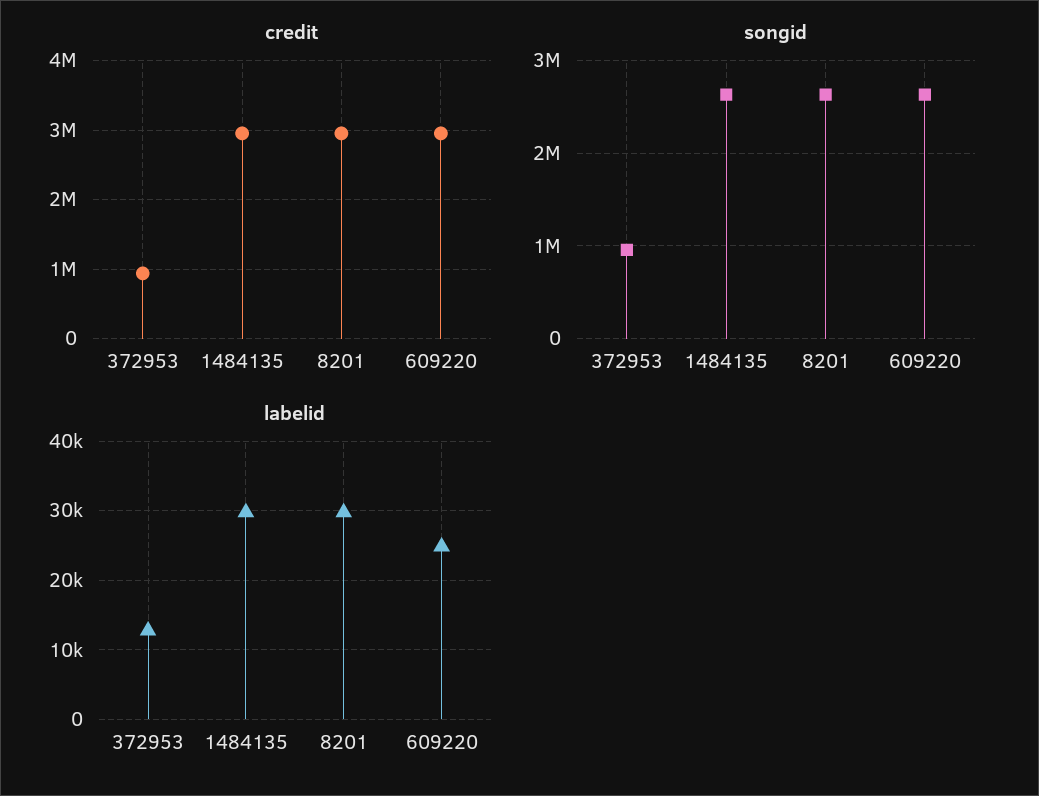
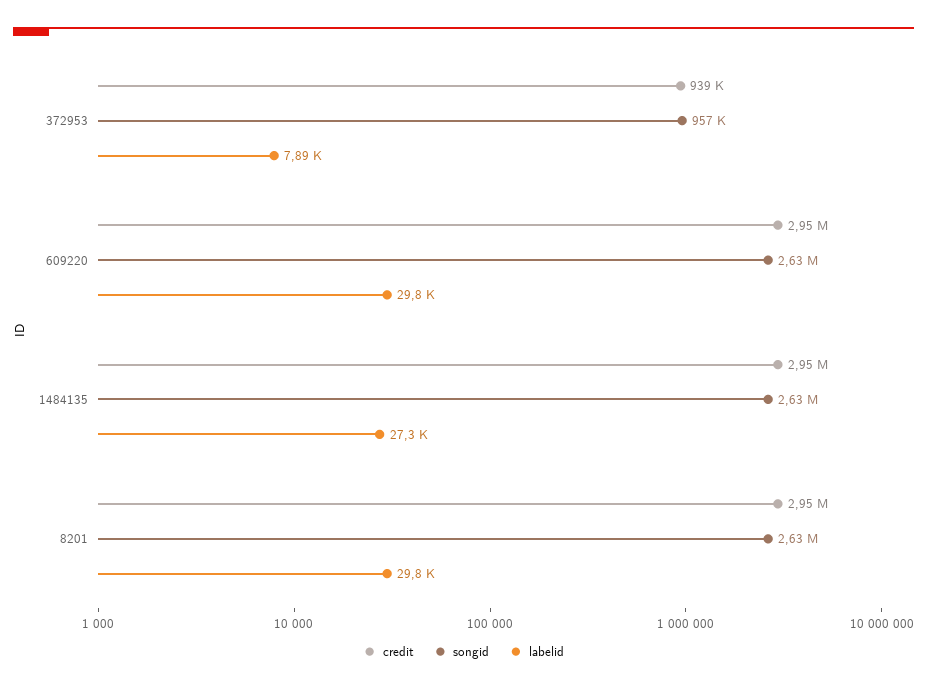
labelid, 372953: 13000 -> 7890
labelid, 1484135: 30000 -> 27300
labelid, 609220: 25000 -> 29800

